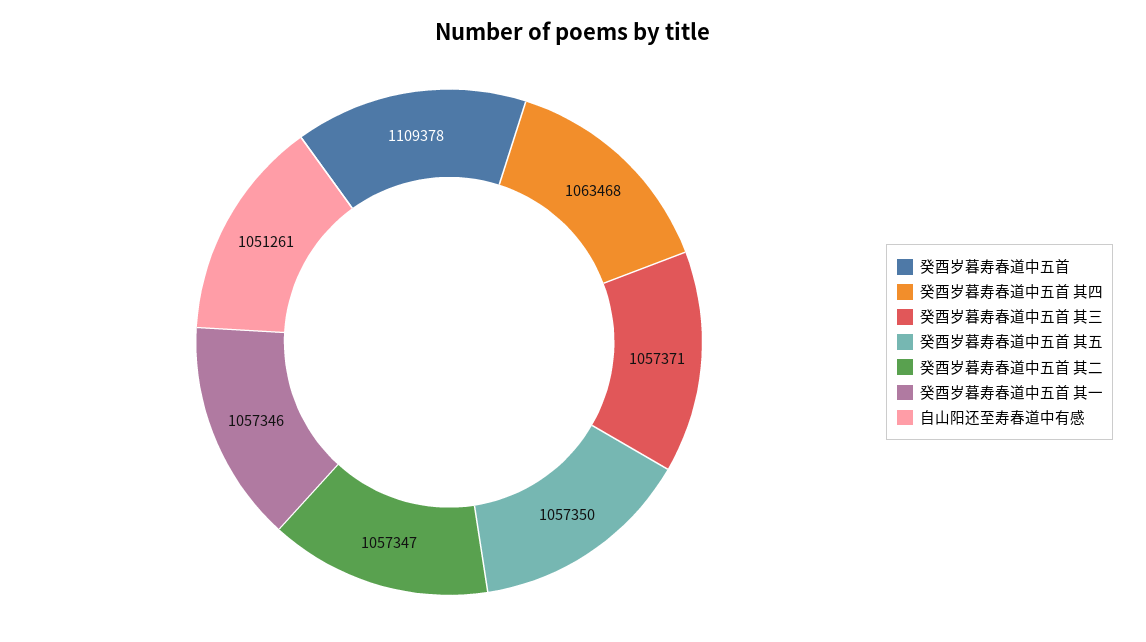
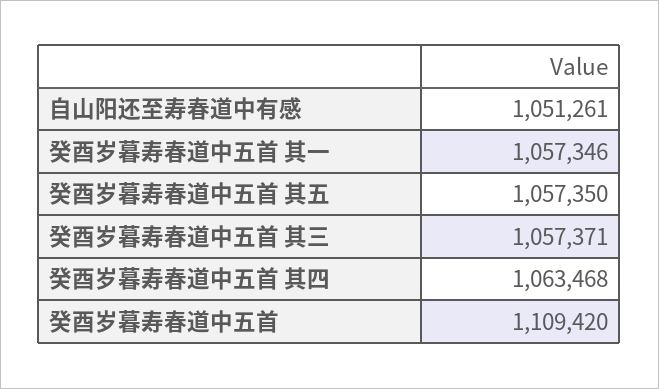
癸酉岁暮寿春道中五首: 1109378 -> 1109420
癸酉岁暮寿春道中五首 其二: 1057347 -> none

